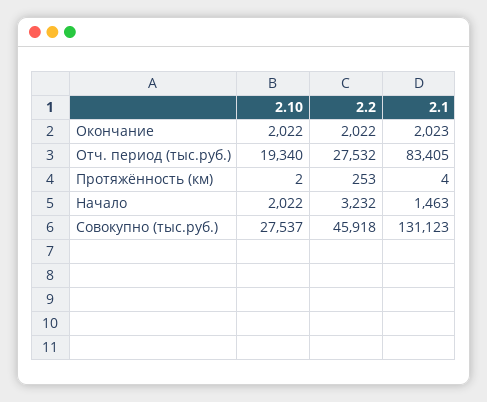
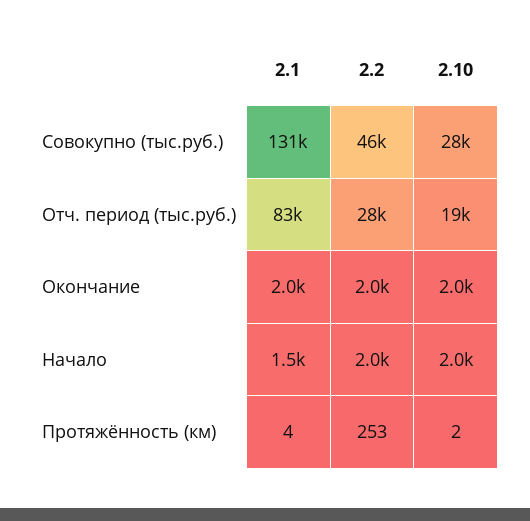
2.2, Начало: 3232 -> 2000

